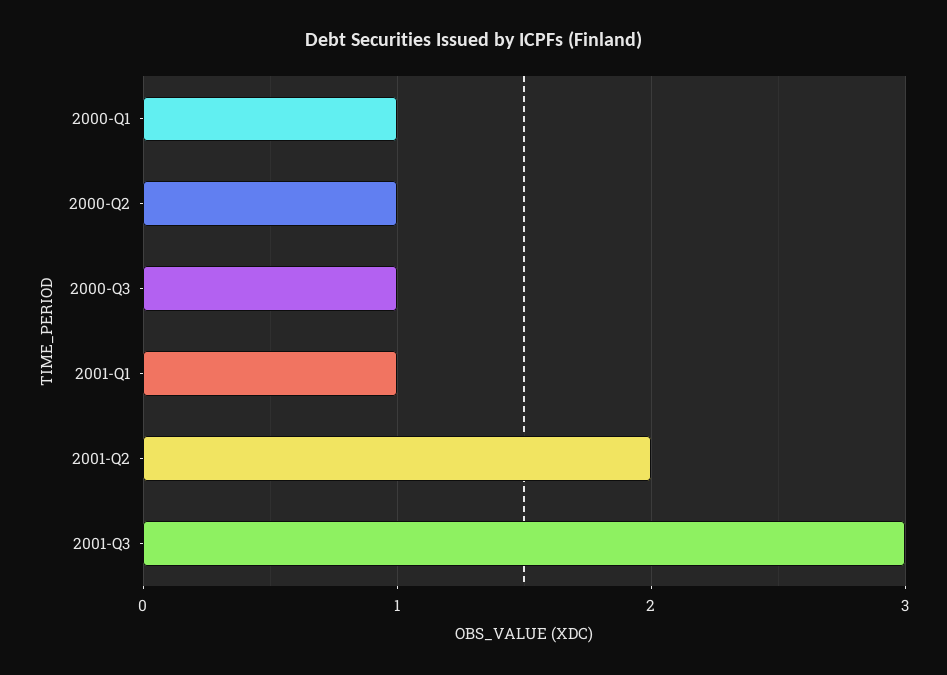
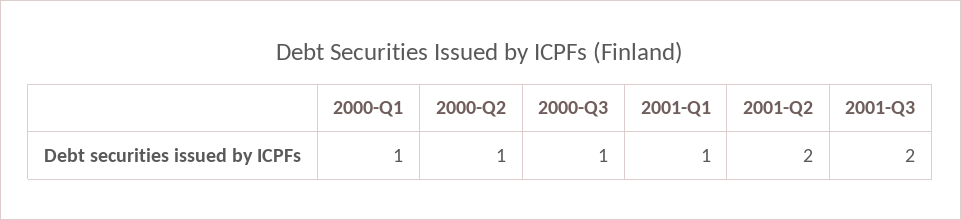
2001-Q3: 3 -> 2

